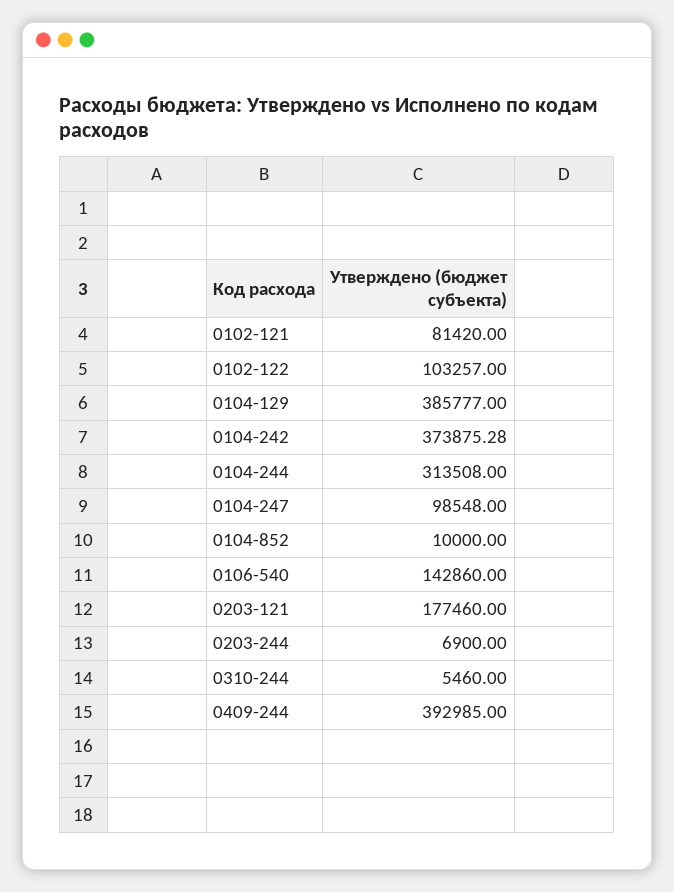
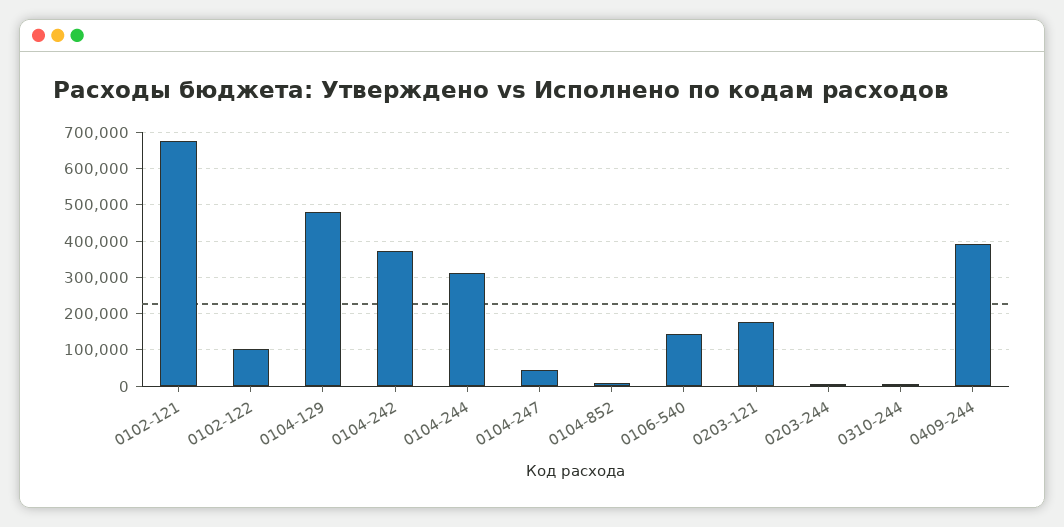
0102-121: 81420 -> 680000
0104-129: 385777 -> 480000
0104-247: 98548 -> 40000

